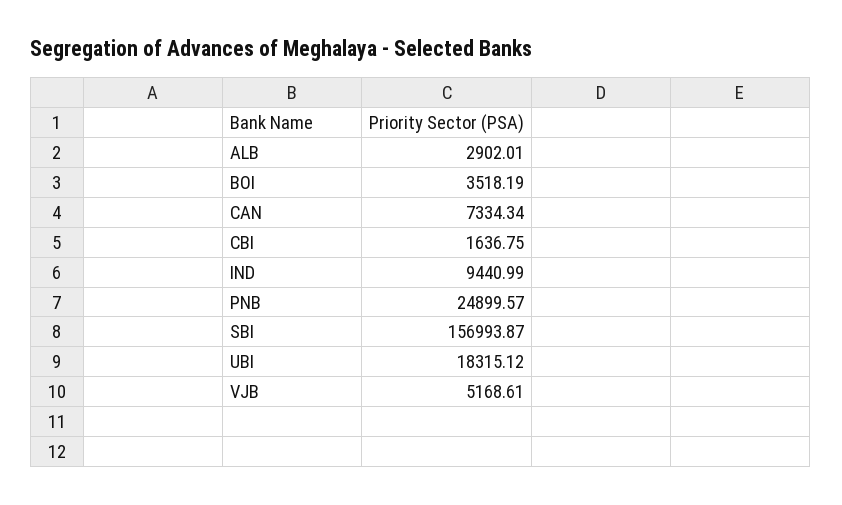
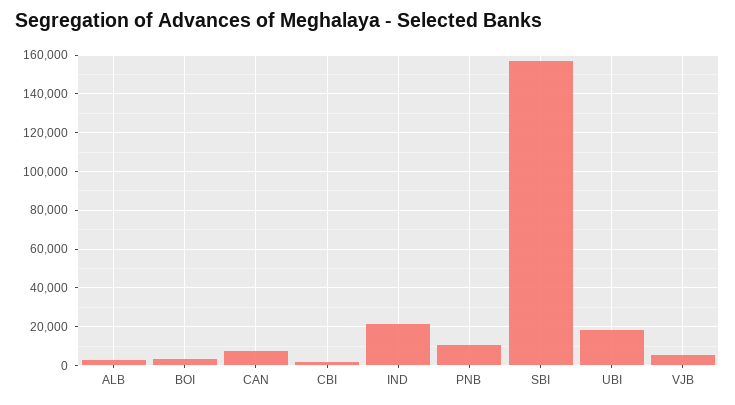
IND: 9440.99 -> 20000
PNB: 24899.57 -> 10000

